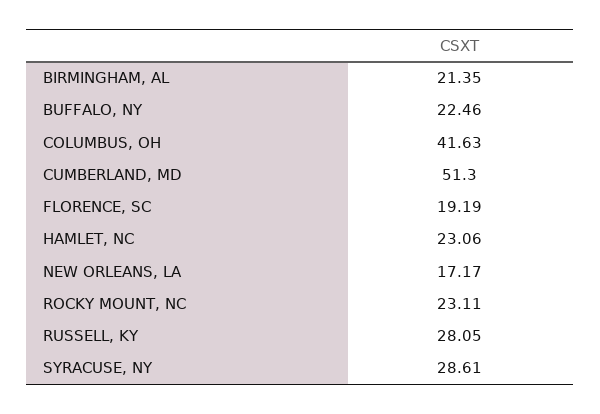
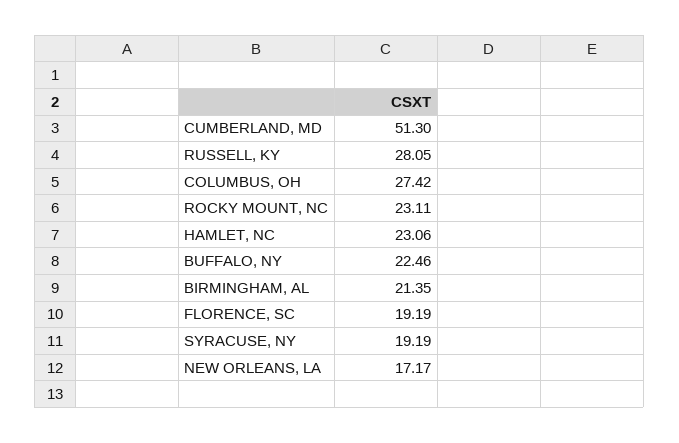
COLUMBUS, OH: 41.63 -> 27.42
SYRACUSE, NY: 28.61 -> 19.19

